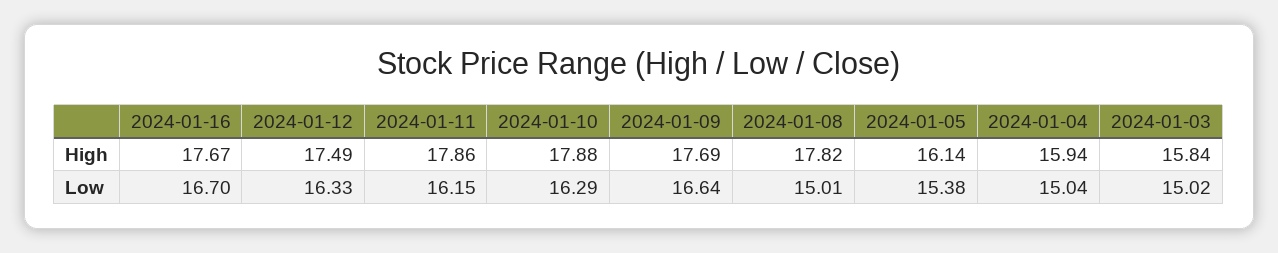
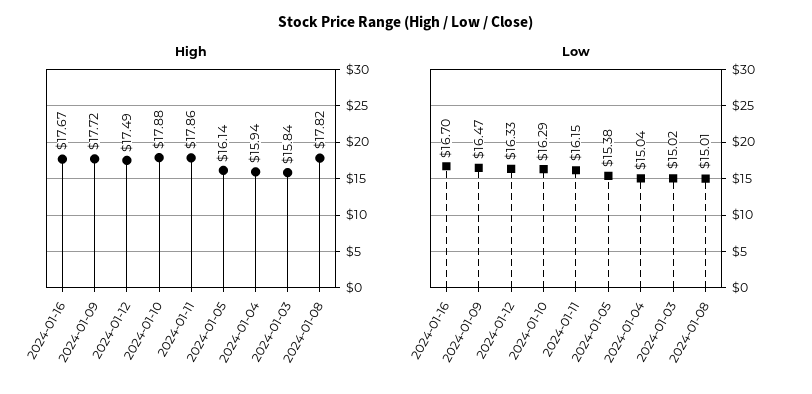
High, 2024-01-09: 17.69 -> 17.72
Low, 2024-01-09: 16.64 -> 16.47

